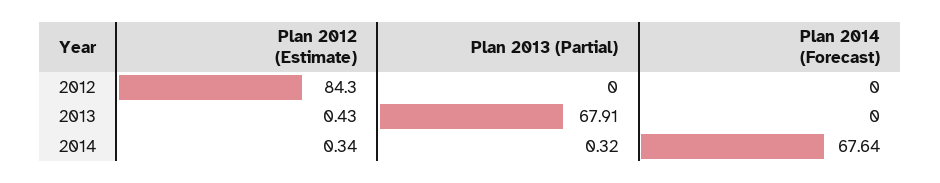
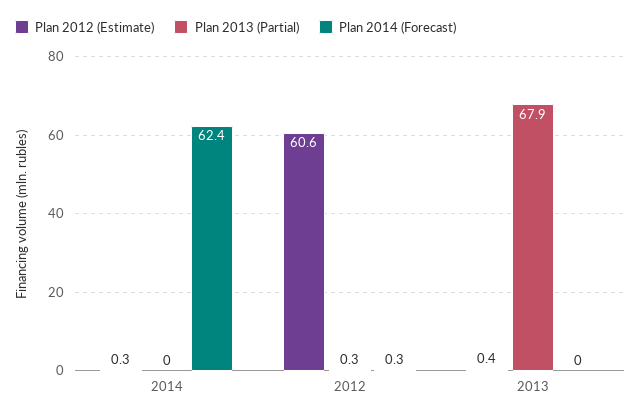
Plan 2012 (Estimate), 2012: 84.3 -> 60.6
Plan 2013 (Partial), 2012: 0 -> 0.3
Plan 2014 (Forecast), 2012: 0 -> 0.3
Plan 2013 (Partial), 2014: 0.32 -> 0
Plan 2014 (Forecast), 2014: 67.64 -> 62.4

